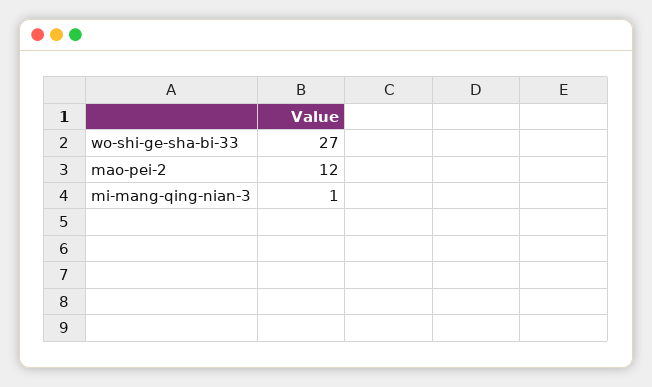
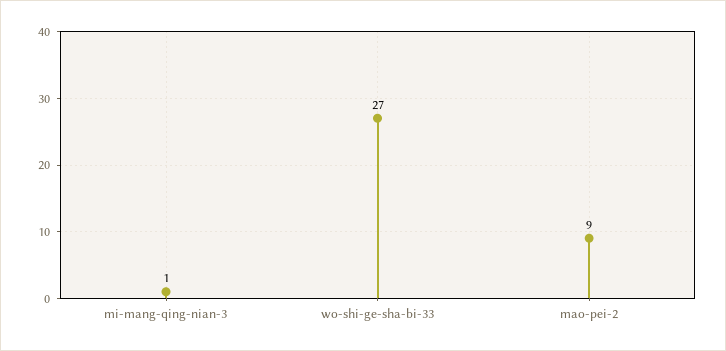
mao-pei-2: 12 -> 9

